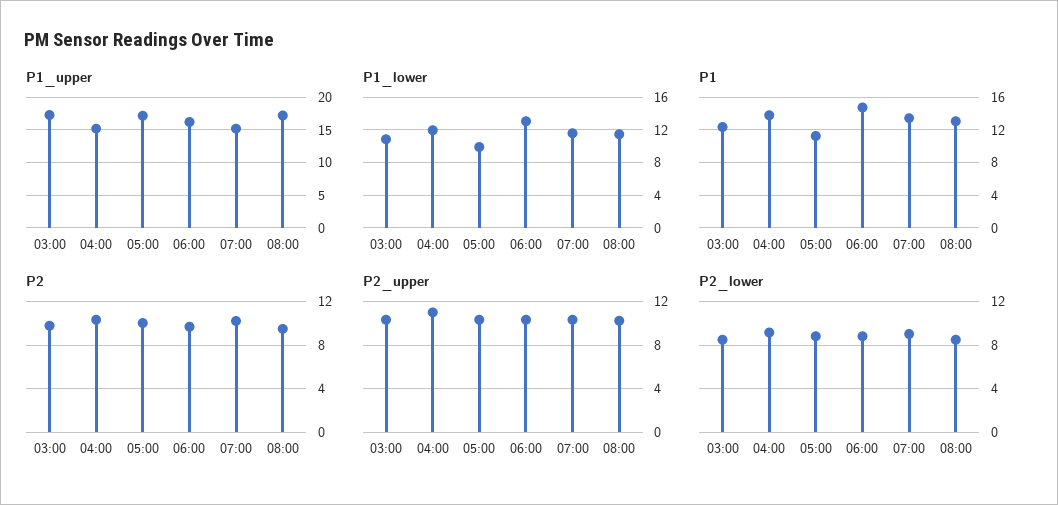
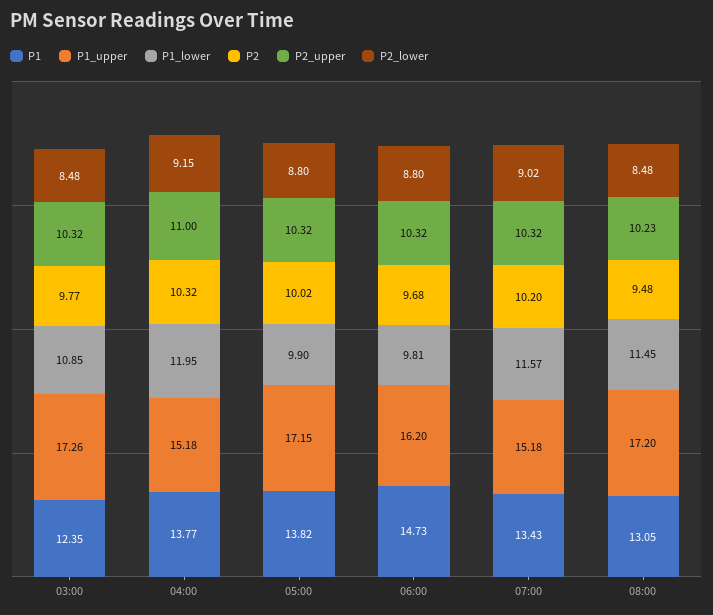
P1_lower, 06:00: 13 -> 9.81
P1, 05:00: 11 -> 13.82

